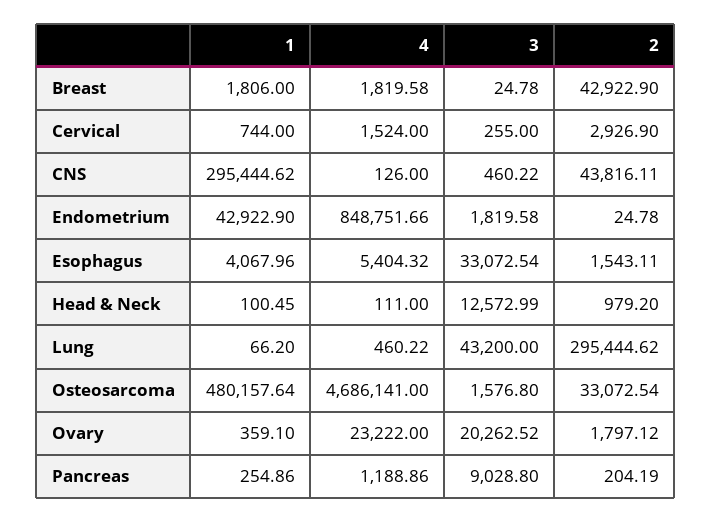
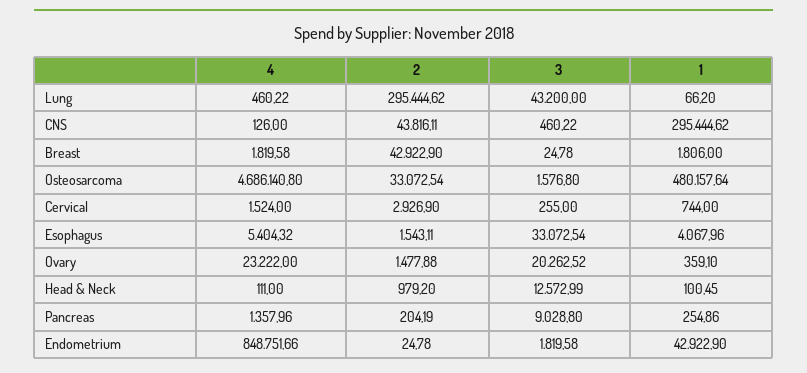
4, Osteosarcoma: 4686141 -> 4686140.8
2, Ovary: 1797.12 -> 1477.88
4, Pancreas: 1188.86 -> 1357.96

